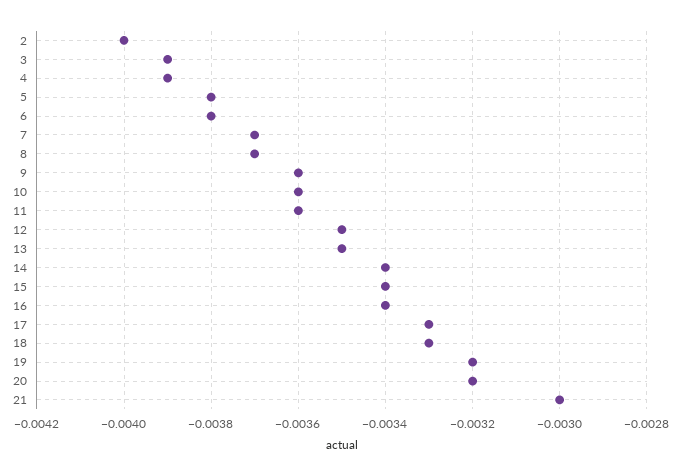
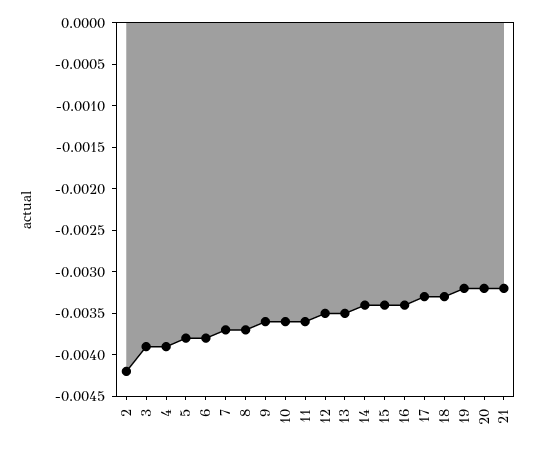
2: -0.004 -> -0.0042
21: -0.003 -> -0.0032

